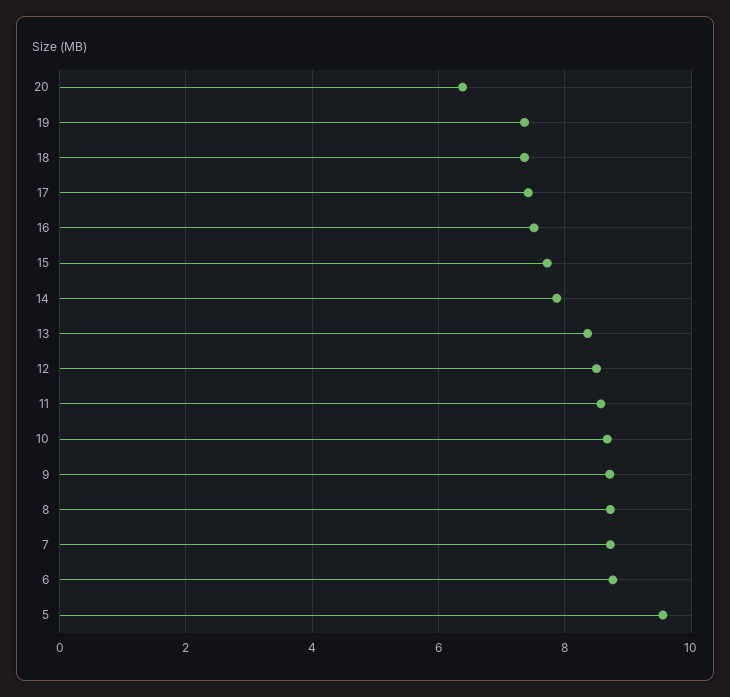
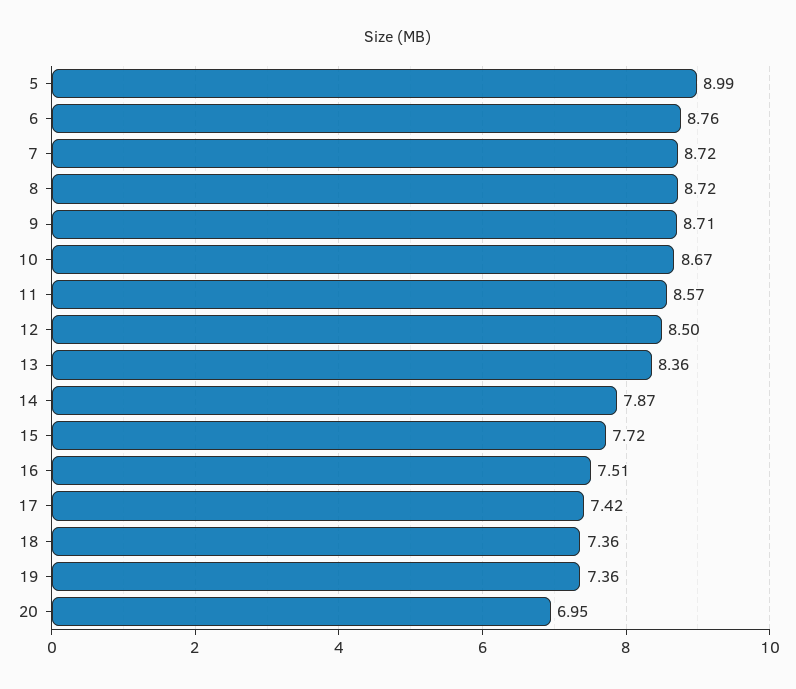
20: 6.4 -> 6.95
5: 9.6 -> 8.99

